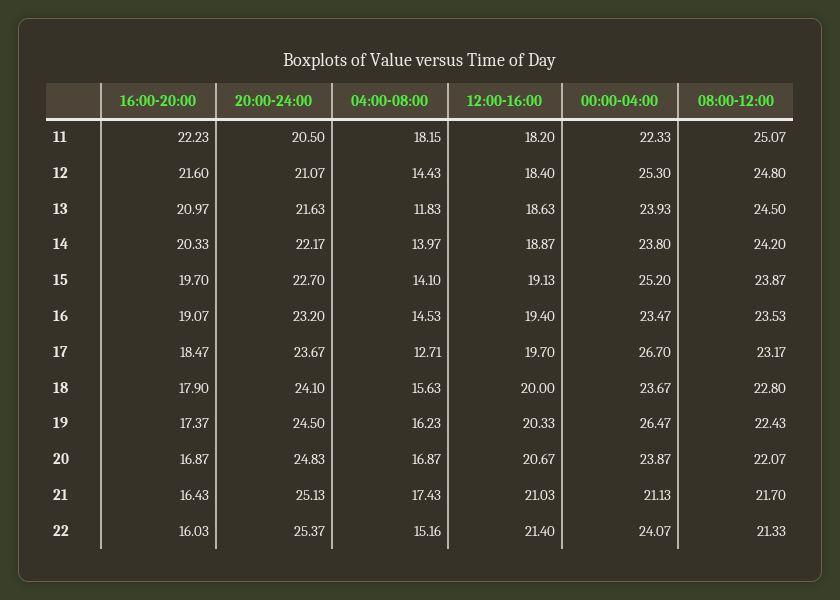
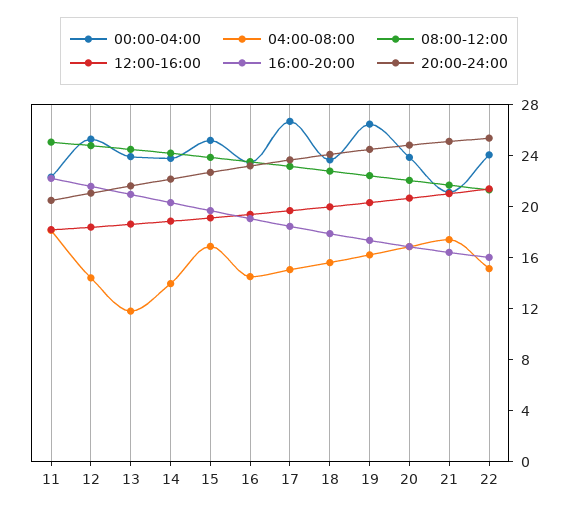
04:00-08:00, 15: 14.1 -> 17
04:00-08:00, 17: 12.71 -> 15

